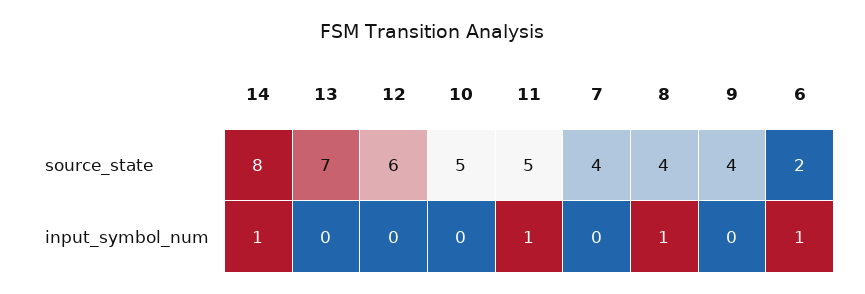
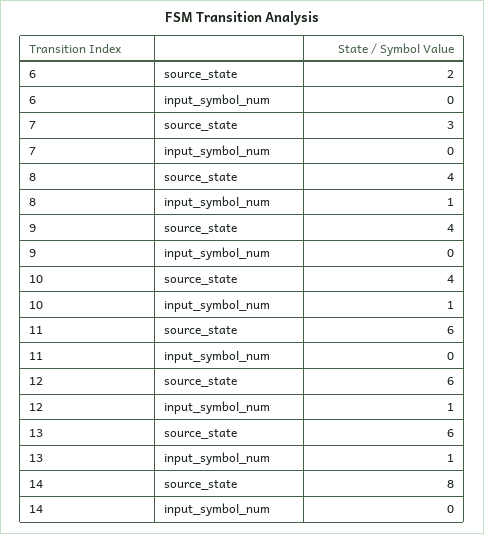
13, source_state: 7 -> 6
10, source_state: 5 -> 4
11, source_state: 5 -> 6
7, source_state: 4 -> 3
14, input_symbol_num: 1 -> 0
13, input_symbol_num: 0 -> 1
12, input_symbol_num: 0 -> 1
10, input_symbol_num: 0 -> 1
11, input_symbol_num: 1 -> 0
6, input_symbol_num: 1 -> 0

